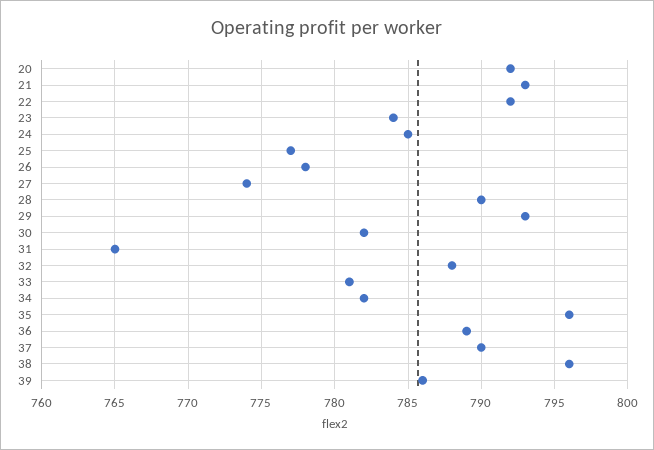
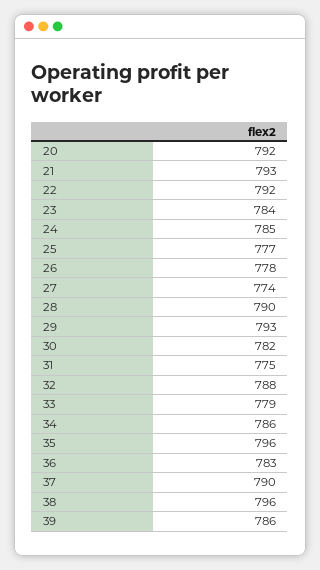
31: 765 -> 775
33: 781 -> 779
34: 782 -> 786
36: 789 -> 783

